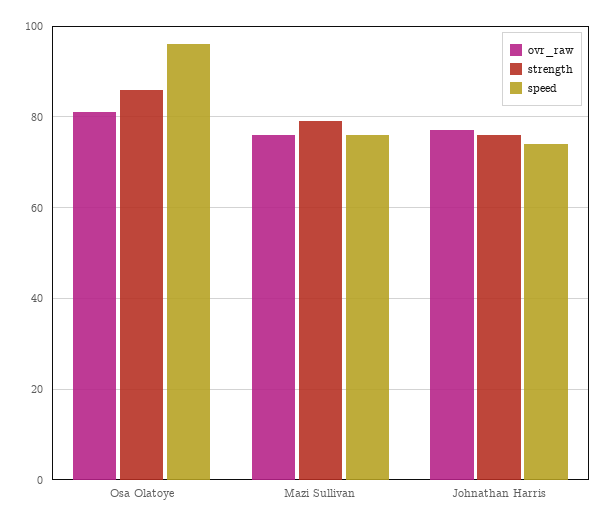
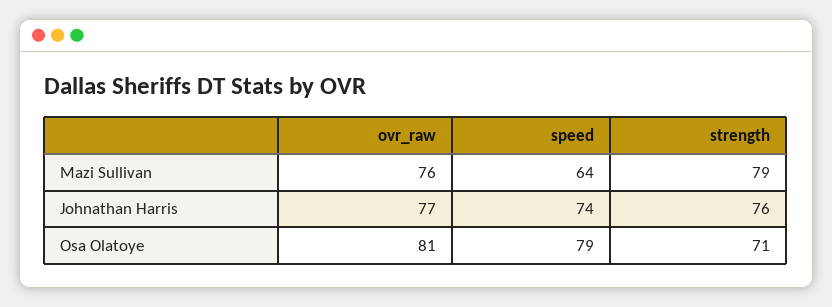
strength, Osa Olatoye: 85 -> 71
speed, Osa Olatoye: 95 -> 79
speed, Mazi Sullivan: 75 -> 64

